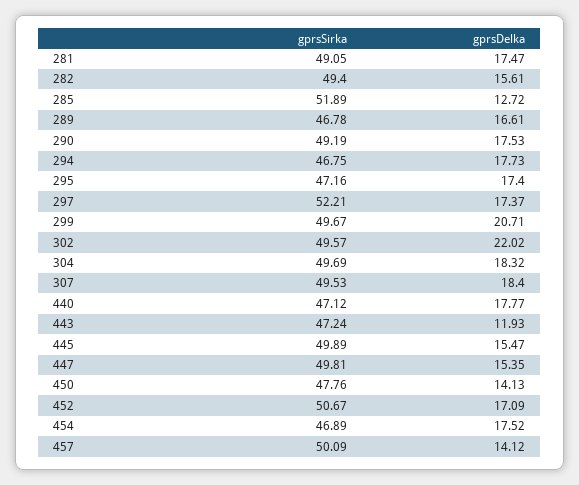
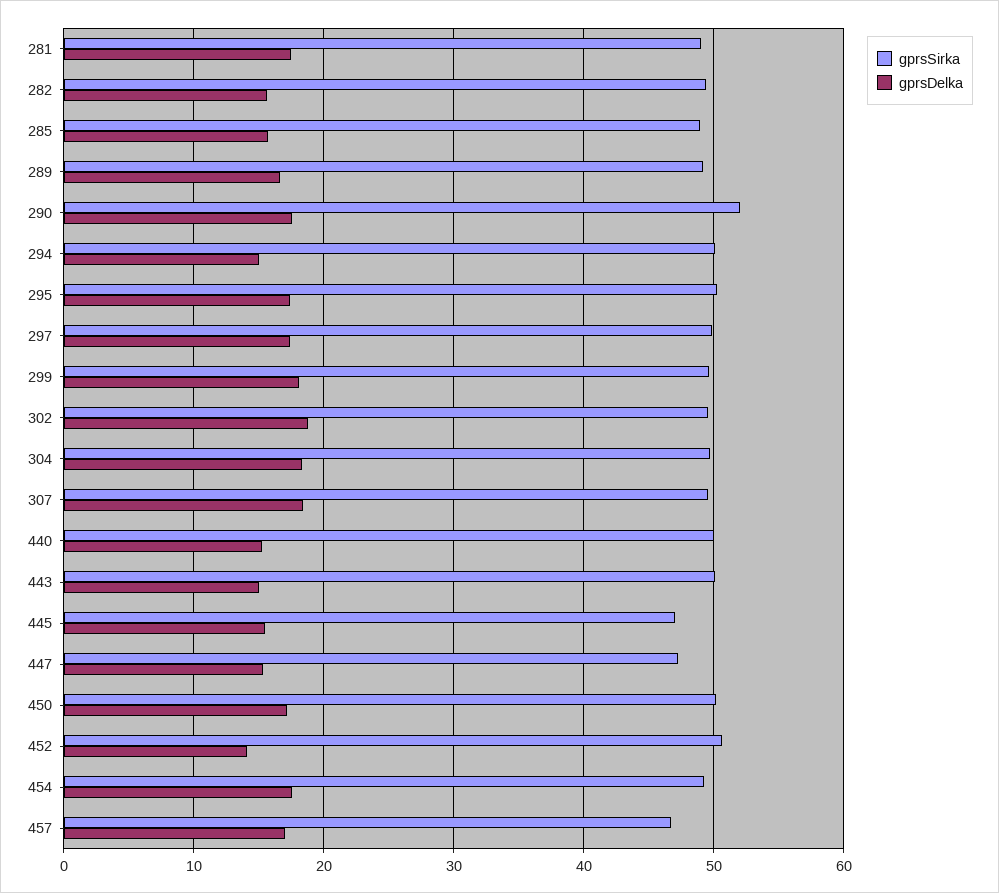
gprsSirka, 285: 51.89 -> 49
gprsDelka, 285: 12.72 -> 16
gprsSirka, 289: 46.78 -> 49
gprsSirka, 290: 49.19 -> 52
gprsSirka, 294: 46.75 -> 50
gprsDelka, 294: 17.73 -> 15
gprsSirka, 295: 47.16 -> 50
gprsSirka, 297: 52.21 -> 50
gprsDelka, 299: 20.71 -> 18
gprsDelka, 302: 22.02 -> 19
gprsSirka, 440: 47.12 -> 50
gprsDelka, 440: 17.77 -> 15
gprsSirka, 443: 47.24 -> 50
gprsDelka, 443: 11.93 -> 15
gprsSirka, 445: 49.89 -> 47
gprsSirka, 447: 49.81 -> 47
gprsSirka, 450: 47.76 -> 50
gprsDelka, 450: 14.13 -> 17
gprsDelka, 452: 17.09 -> 14
gprsSirka, 454: 46.89 -> 49
gprsSirka, 457: 50.09 -> 47
gprsDelka, 457: 14.12 -> 17

